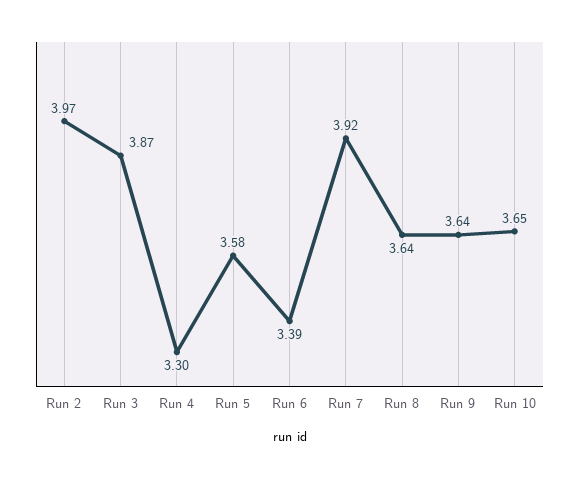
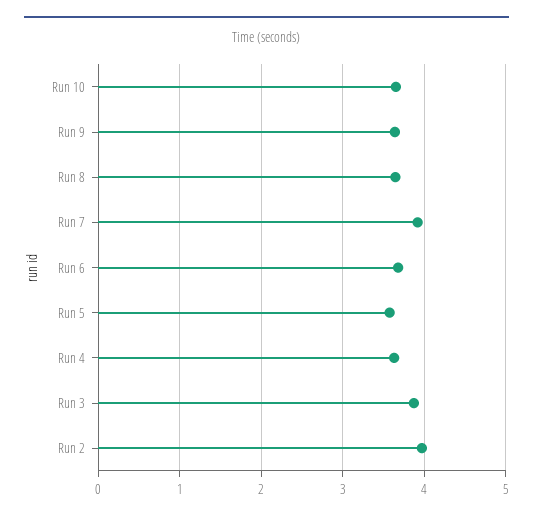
Run 4: 3.3 -> 3.6
Run 6: 3.39 -> 3.7

